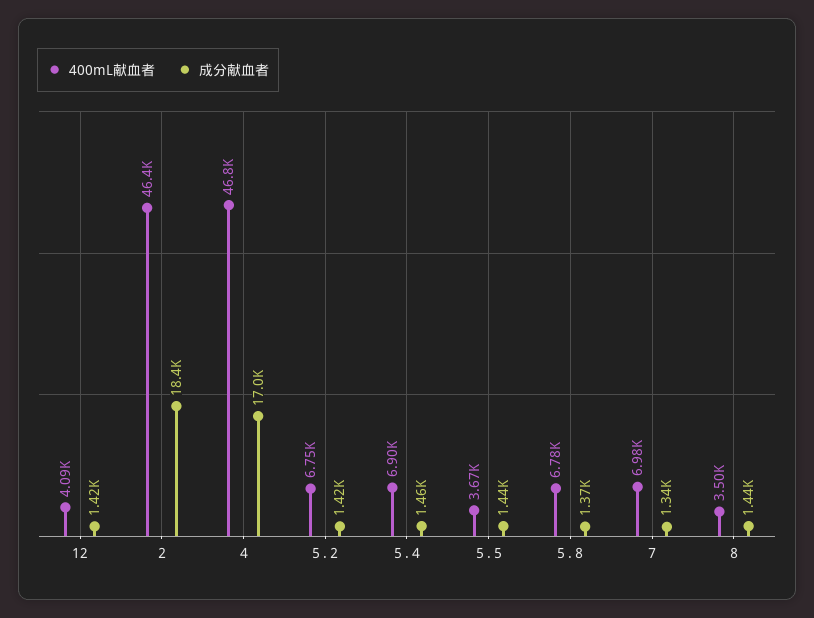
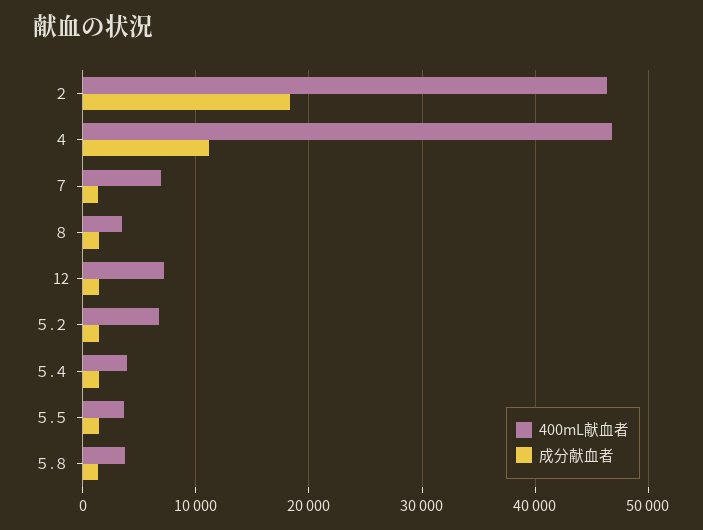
400mL献血者, 12: 4090 -> 7000
成分献血者, ４: 17000 -> 11000
400mL献血者, ５.４: 6900 -> 4000
400mL献血者, ５.８: 6780 -> 4000

